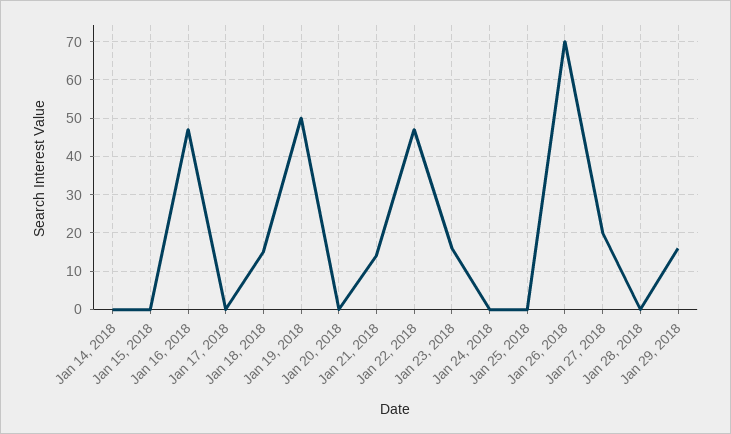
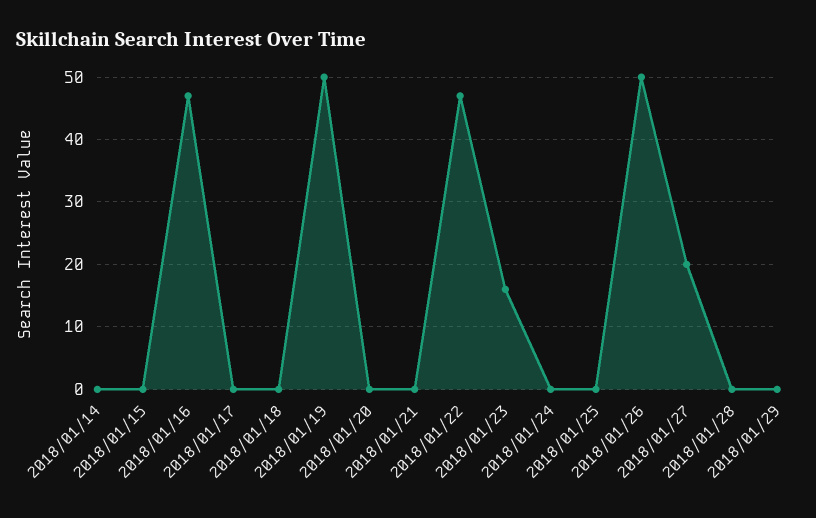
Jan 18, 2018: 15 -> 0
Jan 21, 2018: 15 -> 0
Jan 26, 2018: 70 -> 50
Jan 29, 2018: 15 -> 0

